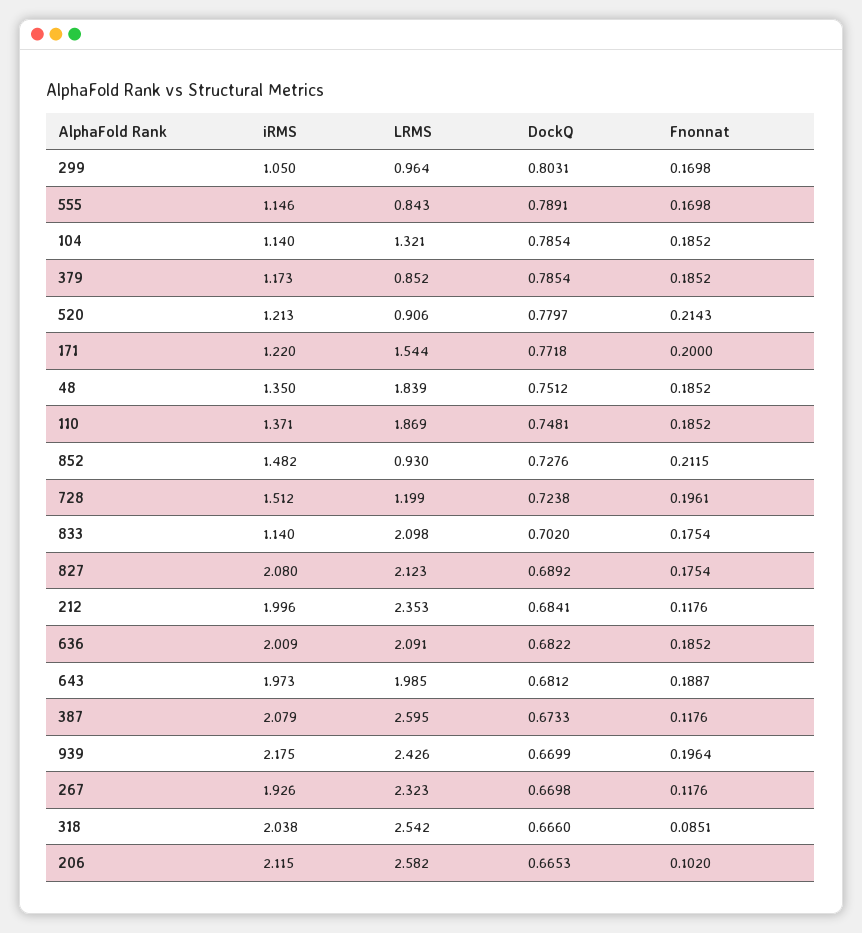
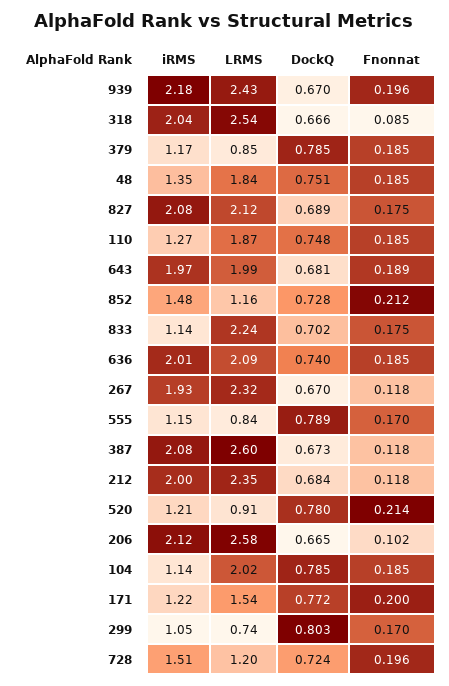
LRMS, 299: 0.964 -> 0.74
LRMS, 104: 1.321 -> 2.02
iRMS, 110: 1.371 -> 1.27
LRMS, 852: 0.93 -> 1.16
LRMS, 833: 2.098 -> 2.24
DockQ, 636: 0.6822 -> 0.74

